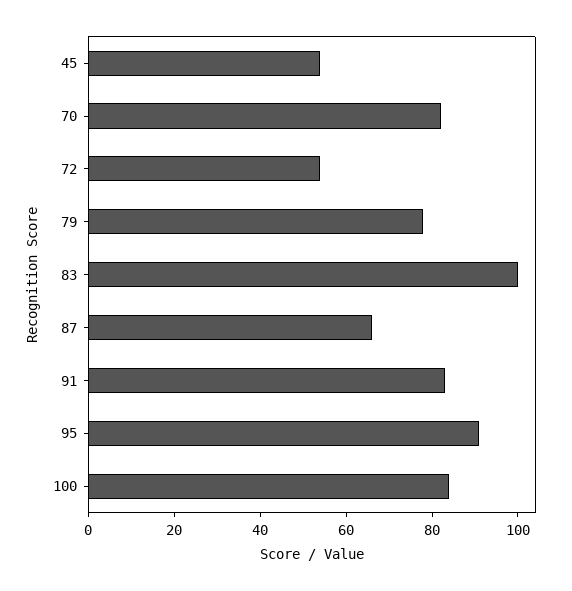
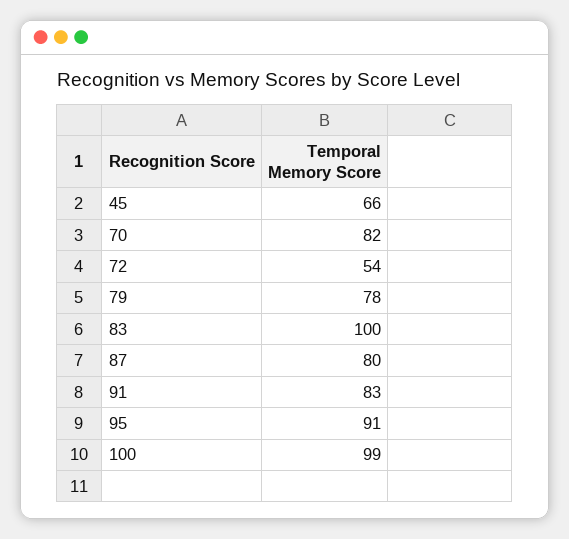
45: 55 -> 66
87: 65 -> 80
100: 85 -> 99

